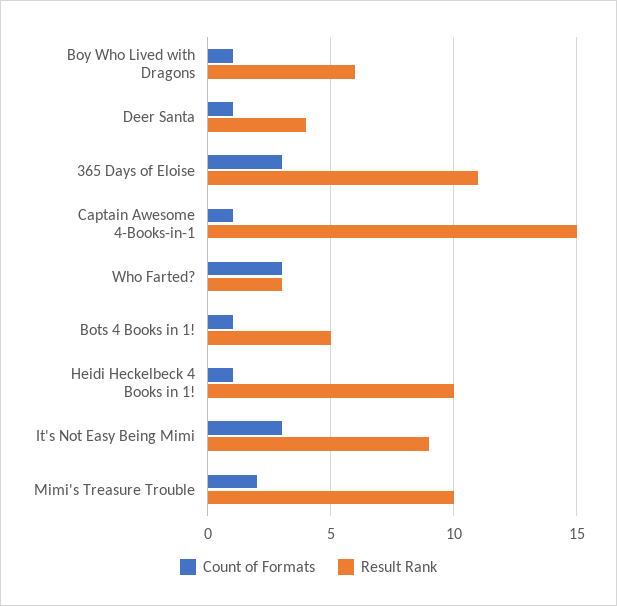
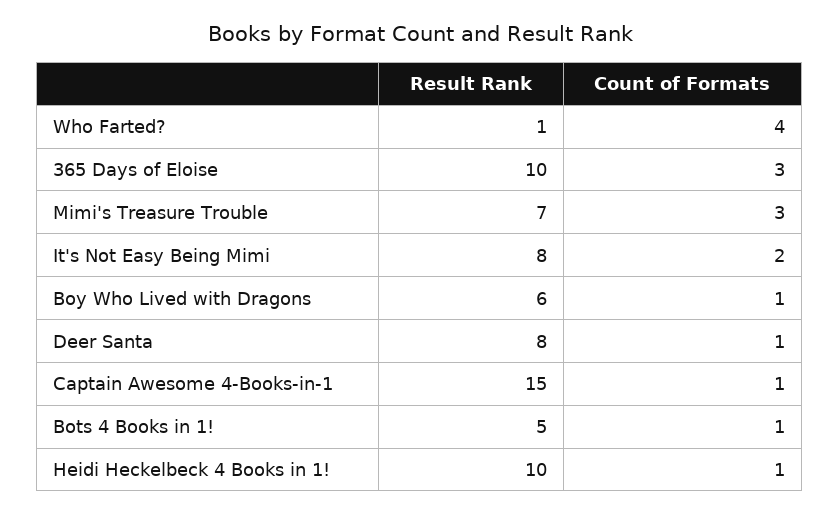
Result Rank, Deer Santa: 4 -> 8
Result Rank, 365 Days of Eloise: 11 -> 10
Count of Formats, Who Farted?: 3 -> 4
Result Rank, Who Farted?: 3 -> 1
Count of Formats, It's Not Easy Being Mimi: 3 -> 2
Result Rank, It's Not Easy Being Mimi: 9 -> 8
Count of Formats, Mimi's Treasure Trouble: 2 -> 3
Result Rank, Mimi's Treasure Trouble: 10 -> 7

